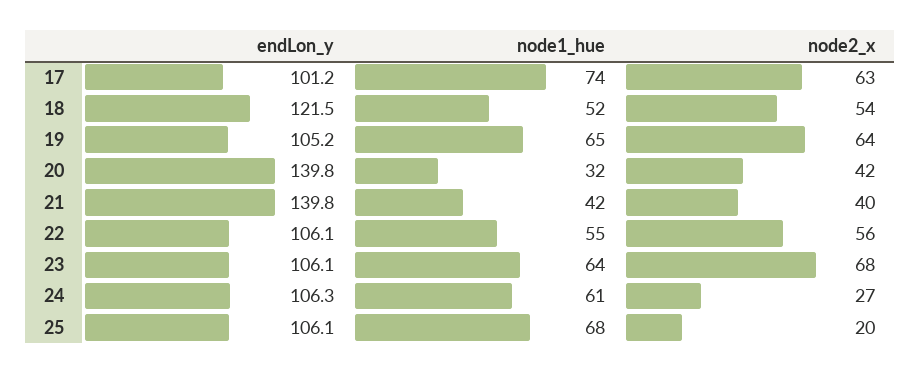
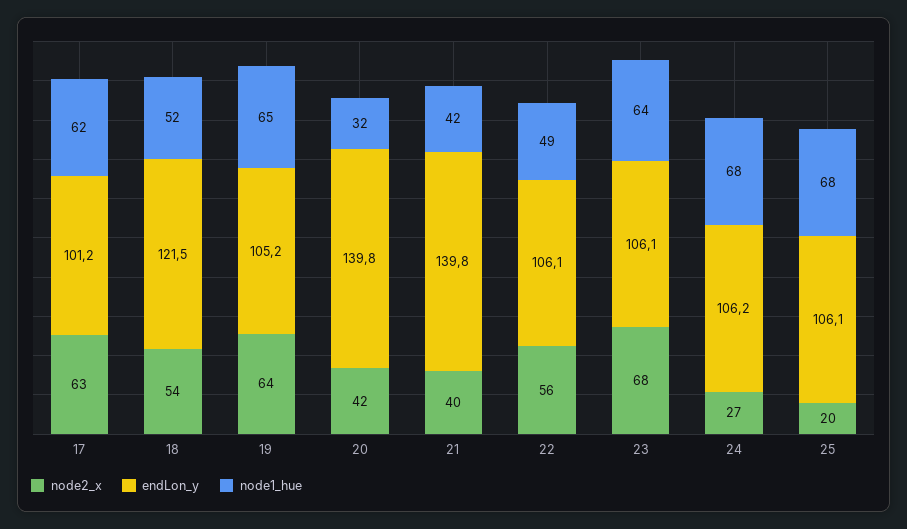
node1_hue, 17: 74 -> 62
node1_hue, 22: 55 -> 49
endLon_y, 24: 106.3 -> 106.2
node1_hue, 24: 61 -> 68

